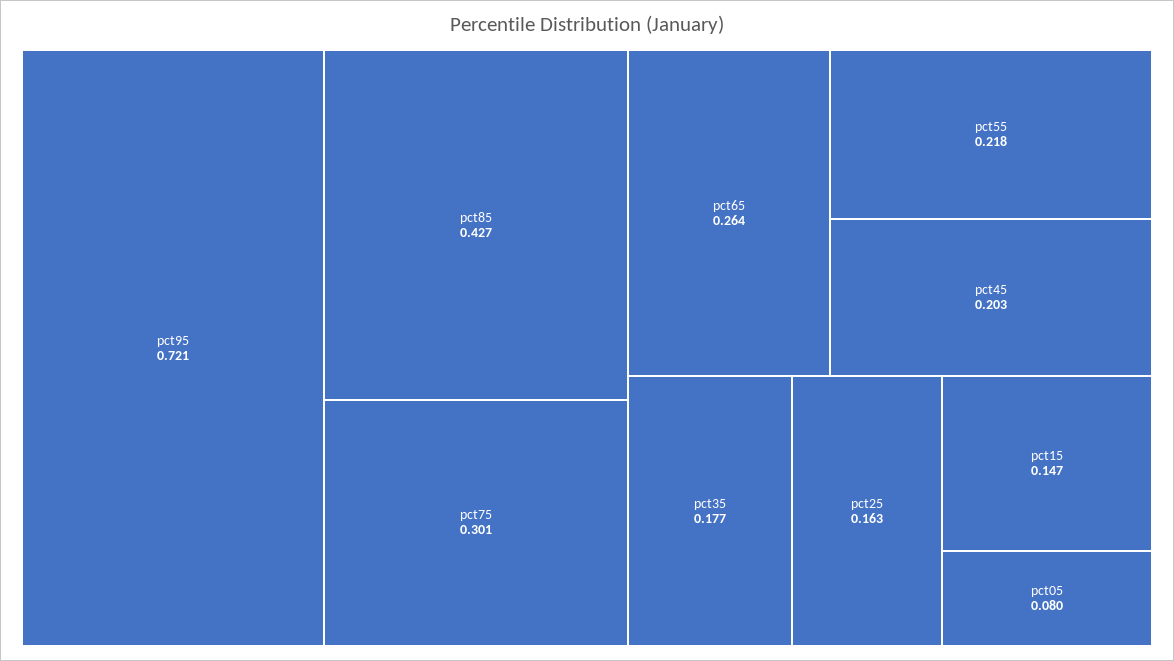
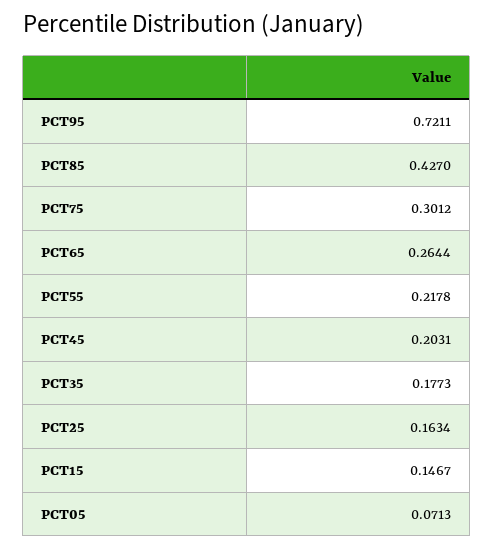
pct05: 0.08 -> 0.0713

